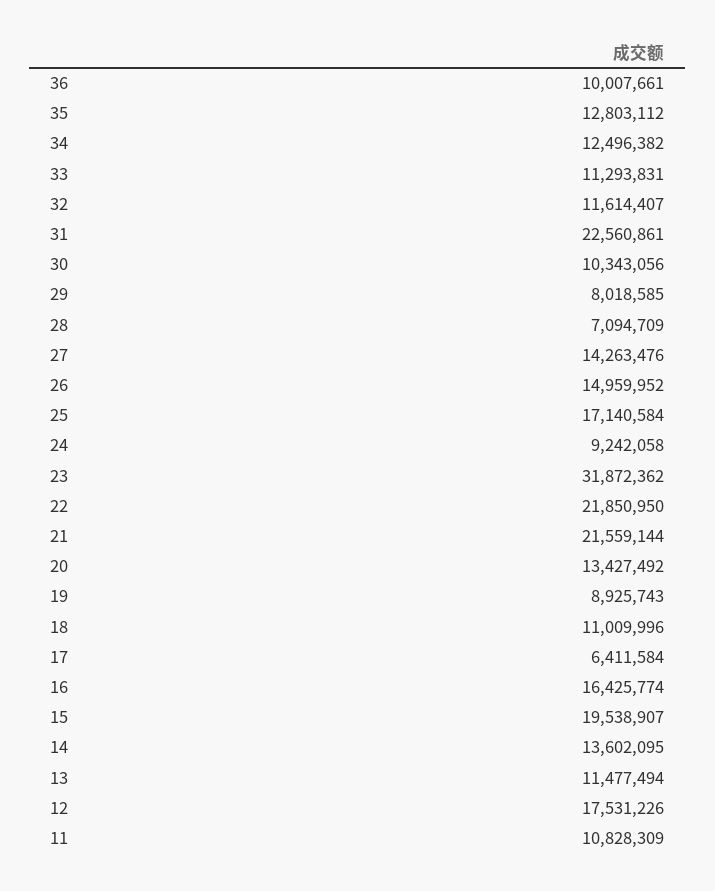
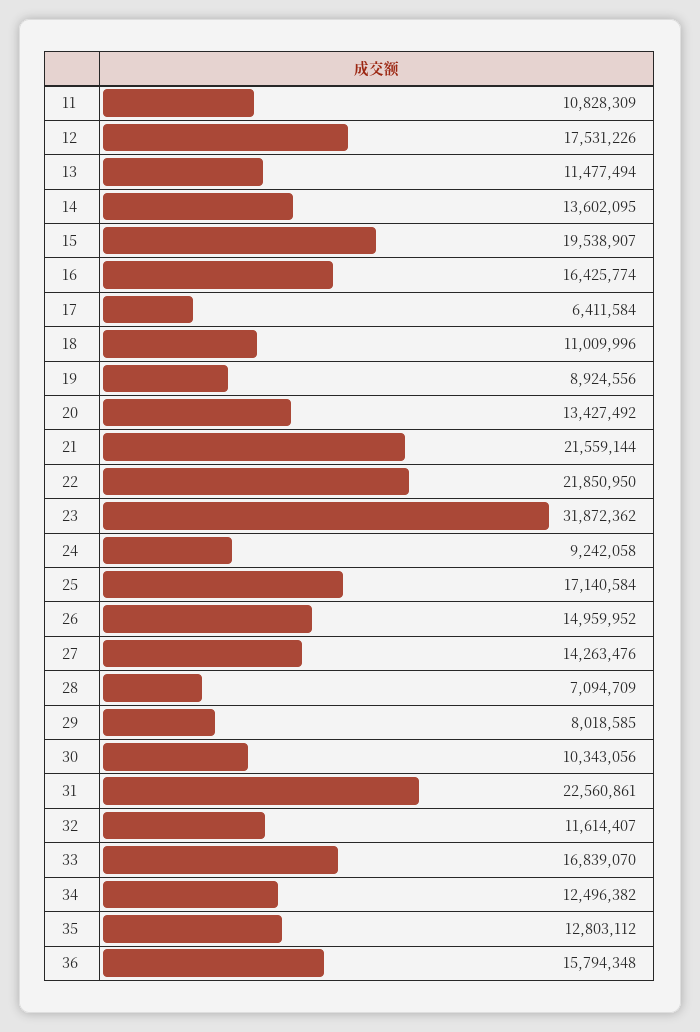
36: 10007661 -> 15794348
33: 11293831 -> 16839070
19: 8925743 -> 8924556

